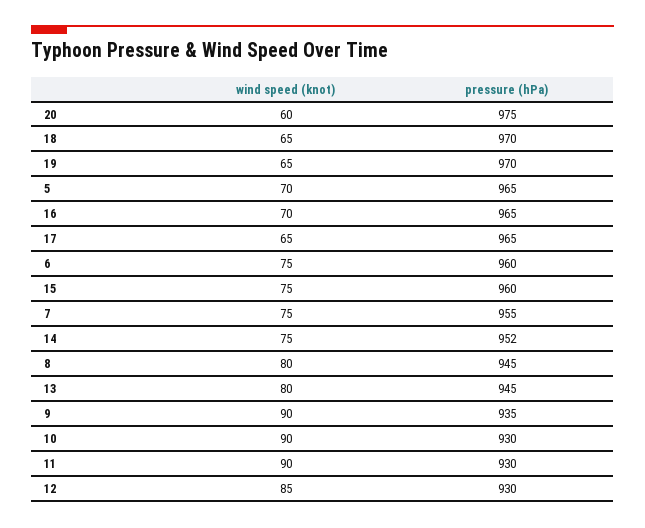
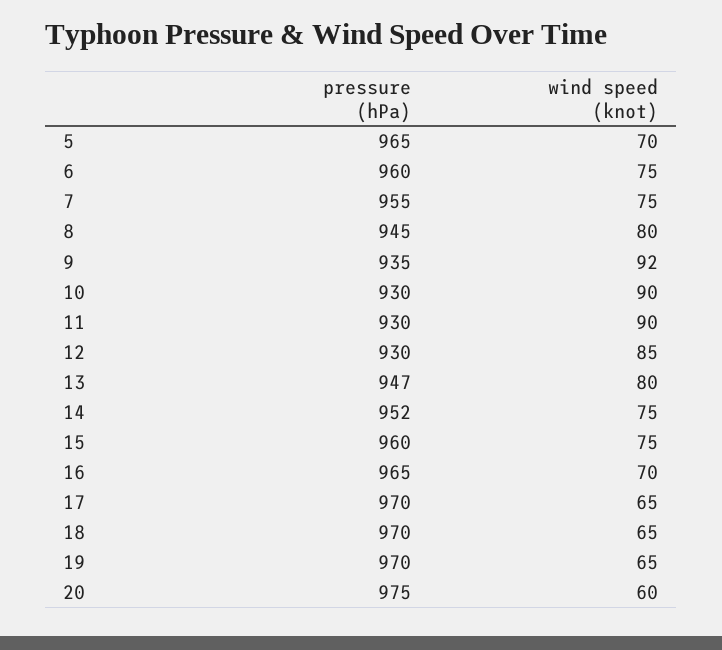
pressure (hPa), 17: 965 -> 970
pressure (hPa), 13: 945 -> 947
wind speed (knot), 9: 90 -> 92

